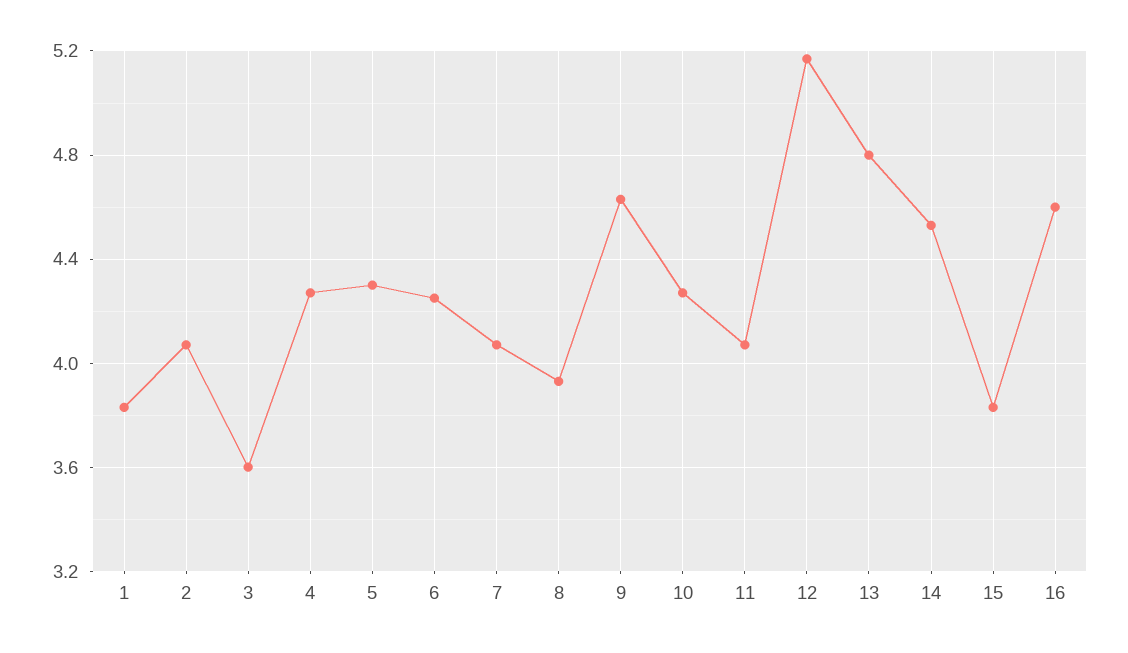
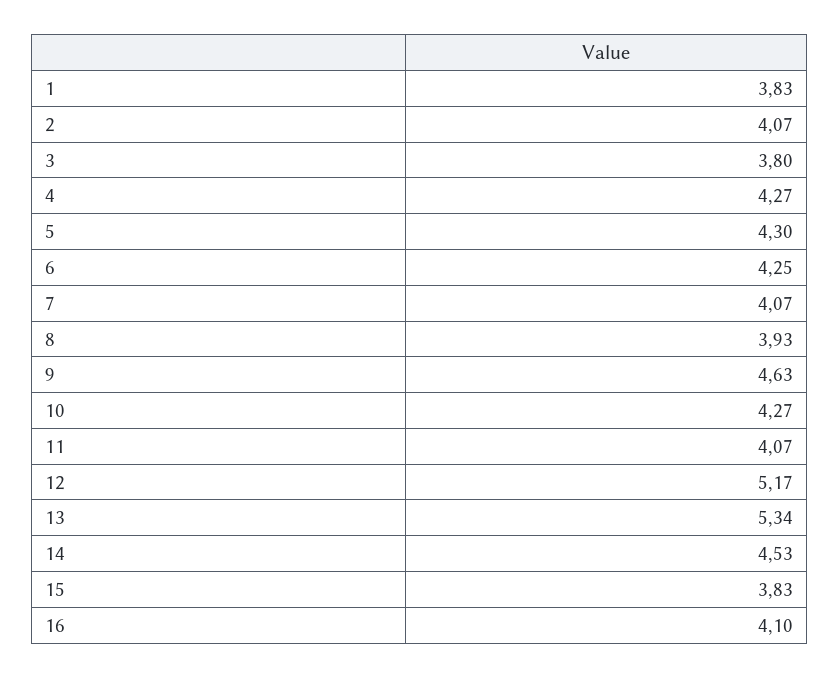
3: 3.6 -> 3.8
13: 4.8 -> 5.34
16: 4.6 -> 4.1

